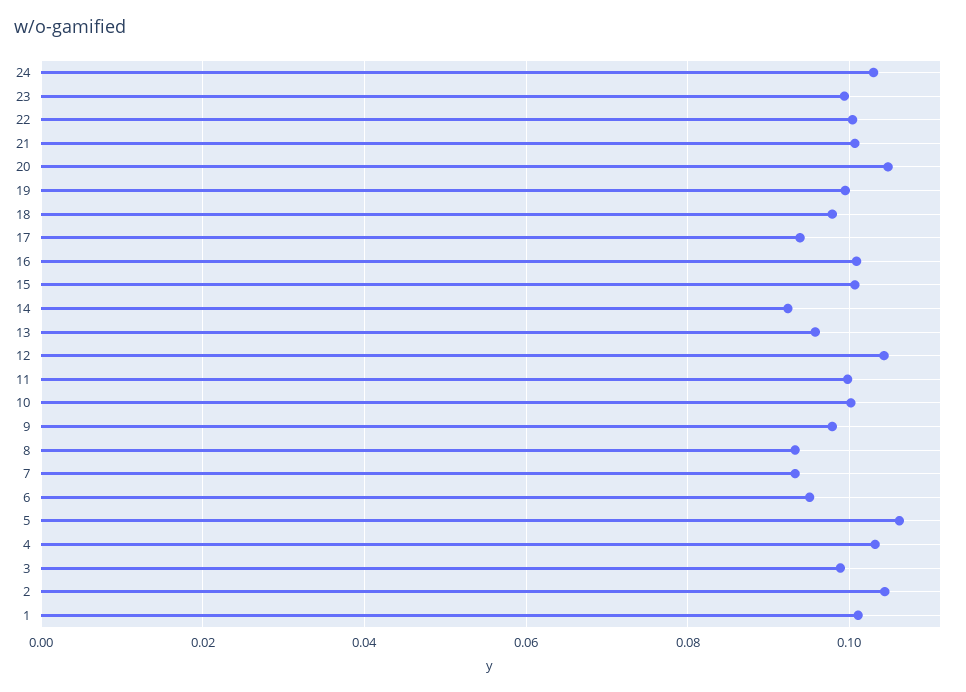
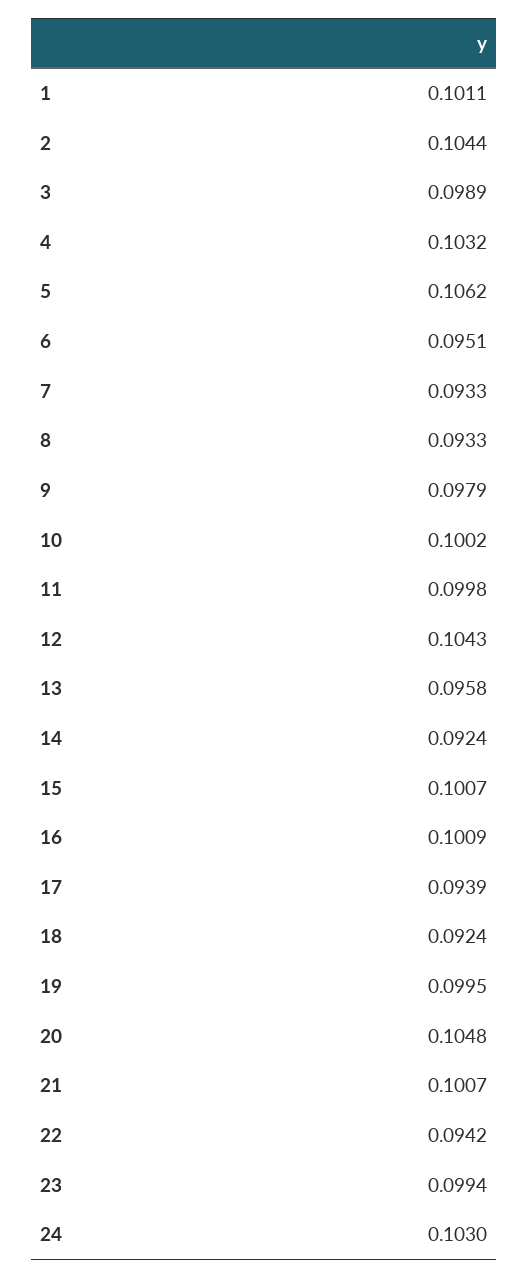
22: 0.1 -> 0.0942
18: 0.098 -> 0.0924

